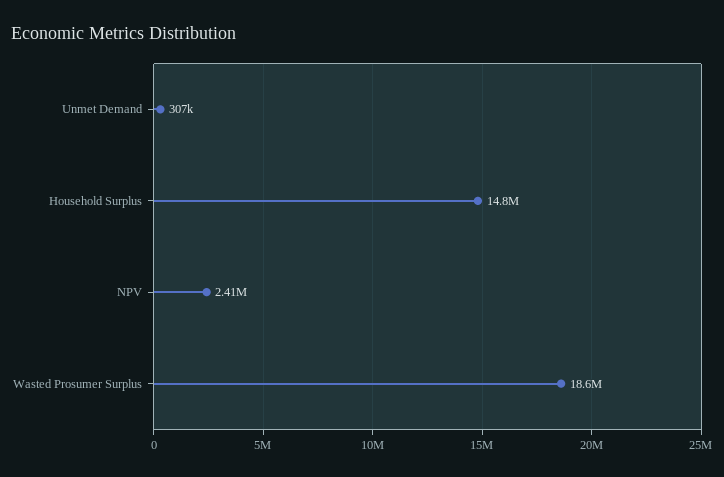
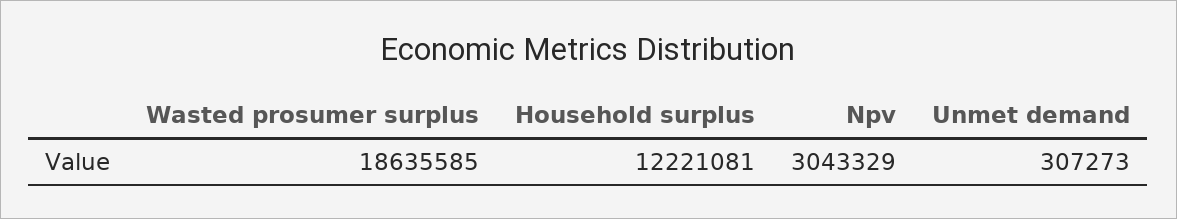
Household Surplus: 14800000 -> 12221081
NPV: 2410000 -> 3043329

